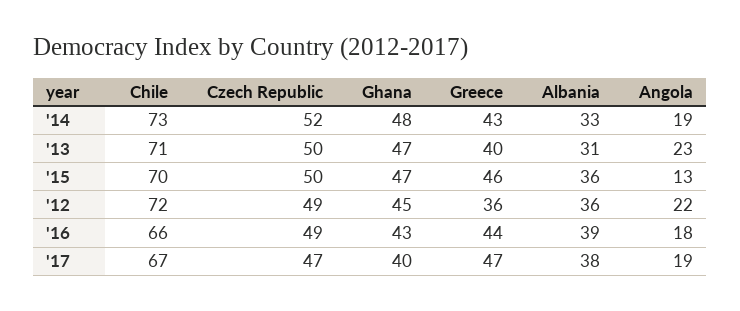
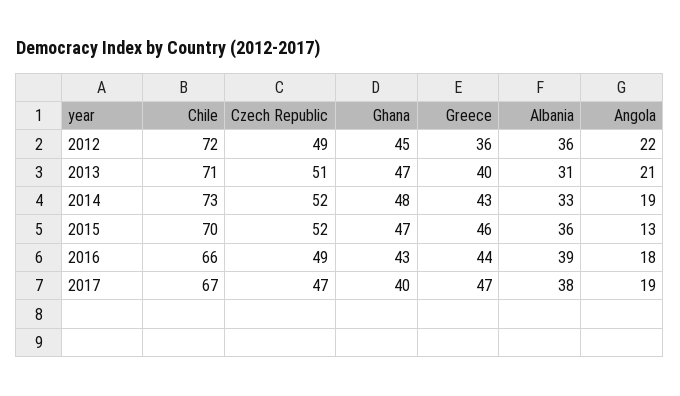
Czech Republic, '13: 50 -> 51
Angola, '13: 23 -> 21
Czech Republic, '15: 50 -> 52

